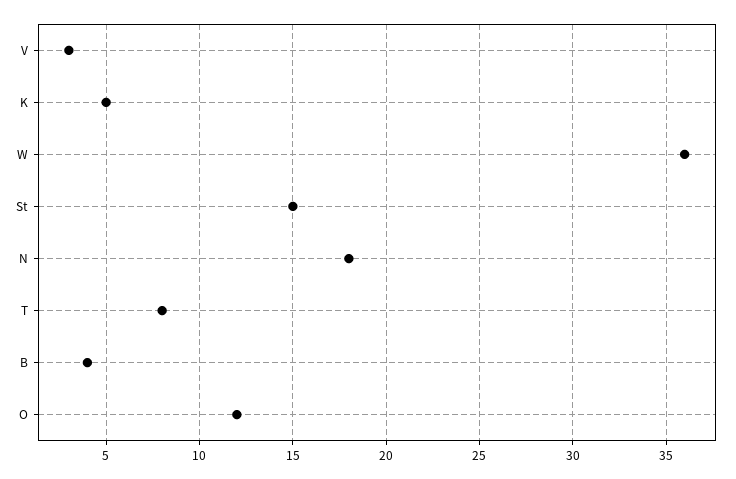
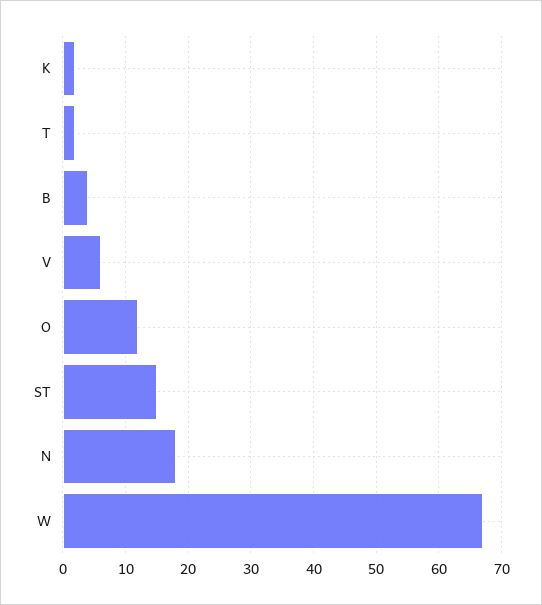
V: 3 -> 6
K: 5 -> 2
W: 36 -> 67
T: 8 -> 2

